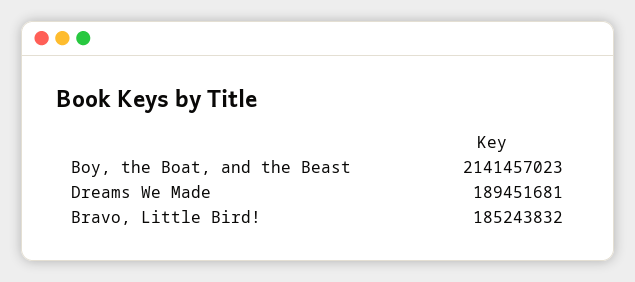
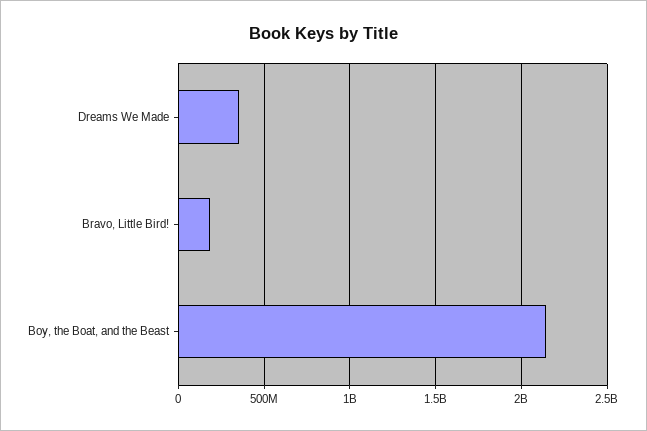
Dreams We Made: 189451681 -> 350000000

